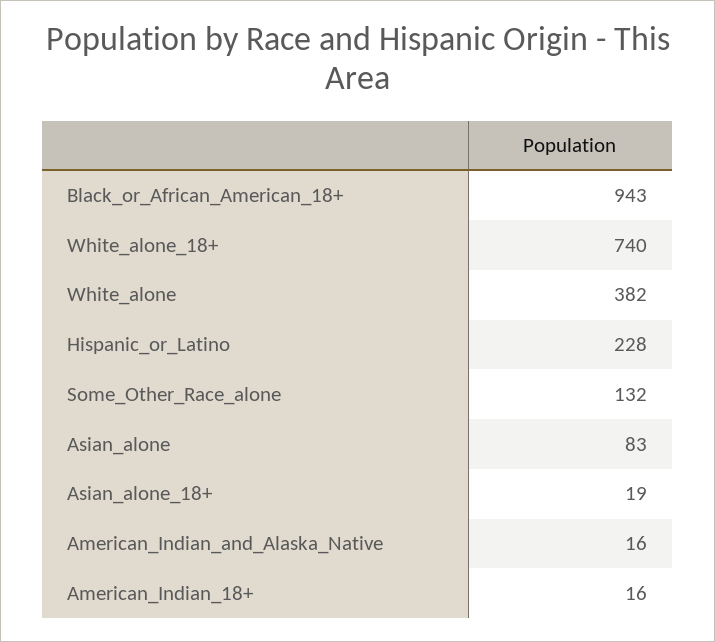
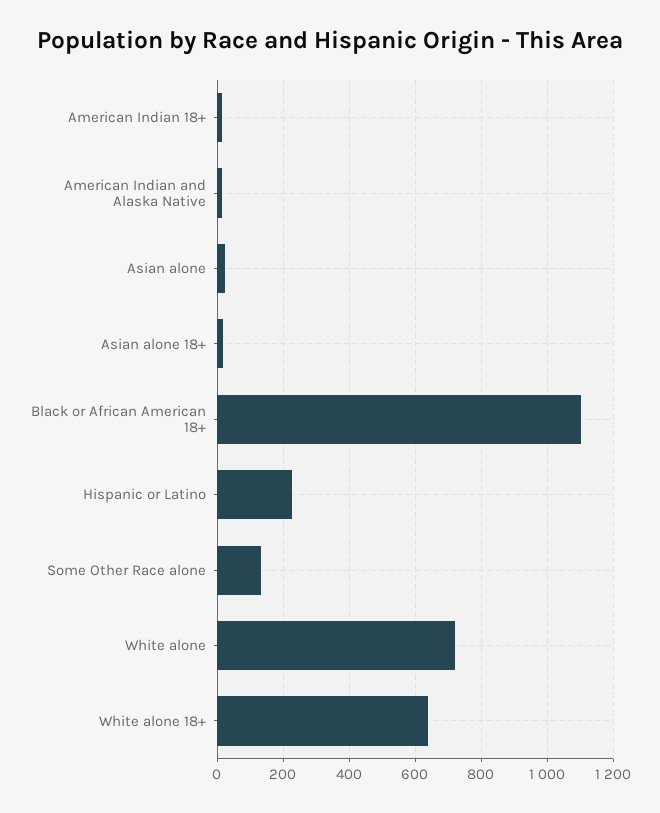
Black_or_African_American_18+: 943 -> 1100
White_alone_18+: 740 -> 640
White_alone: 382 -> 720
Asian_alone: 83 -> 20

